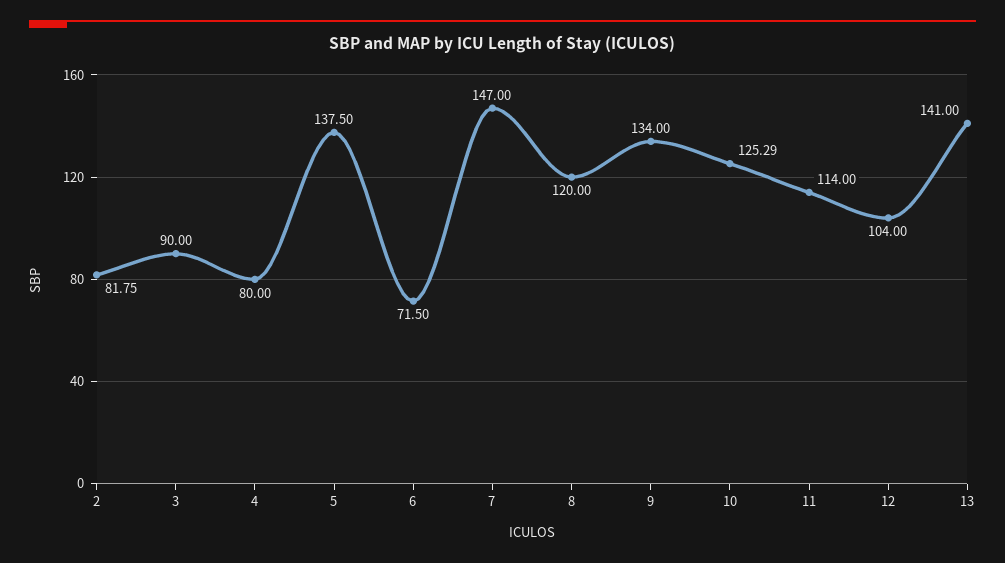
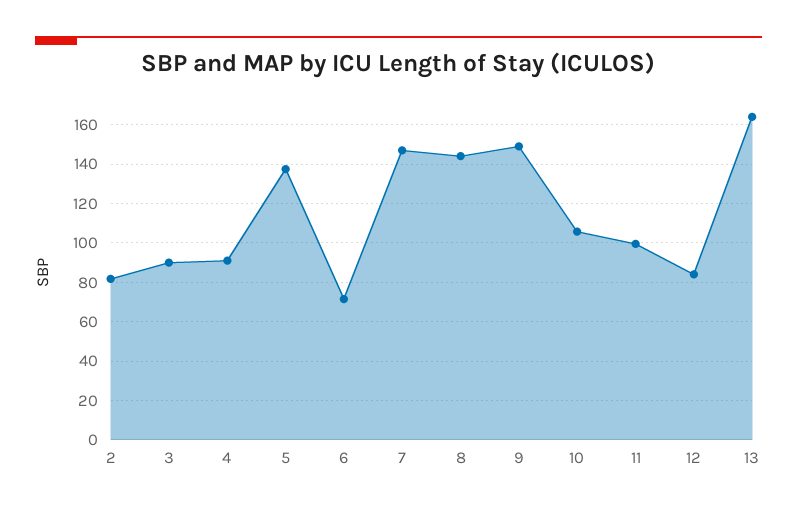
4: 80 -> 90
8: 120 -> 145
9: 134 -> 150
10: 125.29 -> 105
11: 114 -> 100
12: 104 -> 85
13: 141 -> 165

